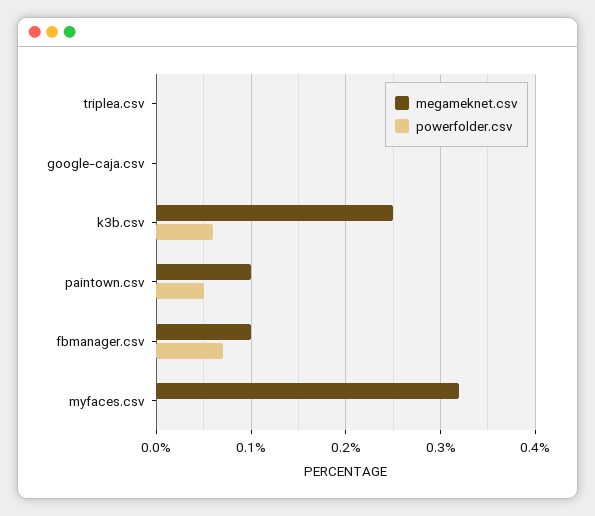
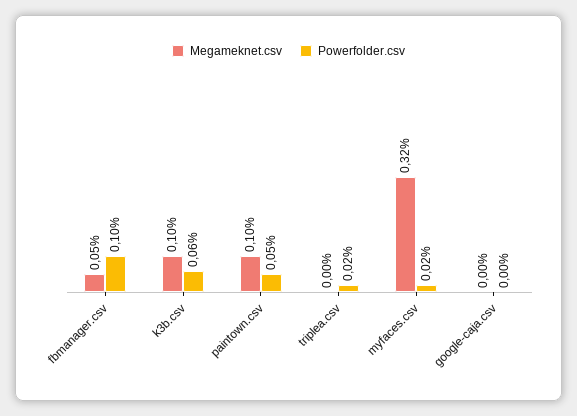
powerfolder.csv, triplea.csv: 0 -> 0.02
megameknet.csv, k3b.csv: 0.25 -> 0.1
megameknet.csv, fbmanager.csv: 0.1 -> 0.05
powerfolder.csv, fbmanager.csv: 0.07 -> 0.1
powerfolder.csv, myfaces.csv: 0 -> 0.02

